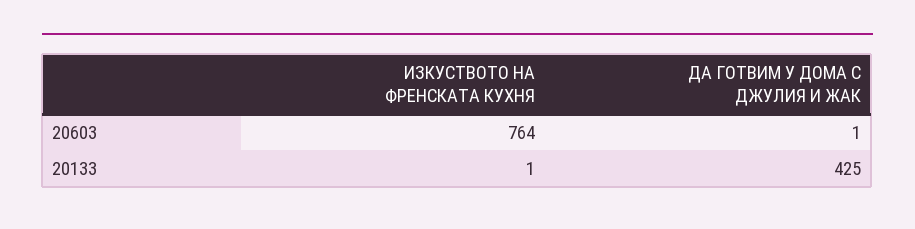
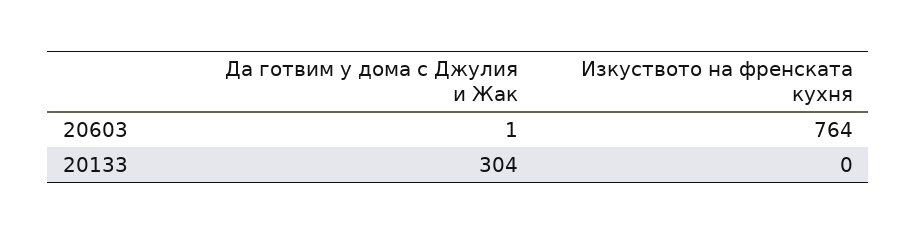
ИЗКУСТВОТО НА ФРЕНСКАТА КУХНЯ, 20133: 1 -> 0
ДА ГОТВИМ У ДОМА С ДЖУЛИЯ И ЖАК, 20133: 425 -> 304

